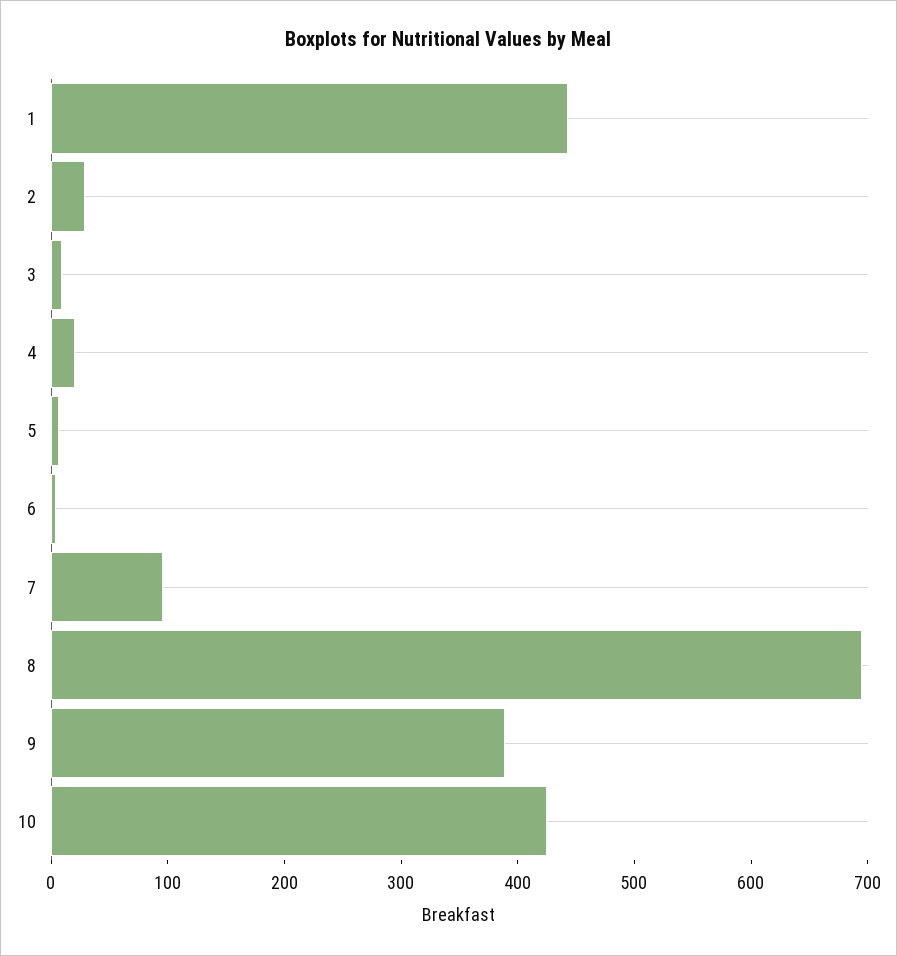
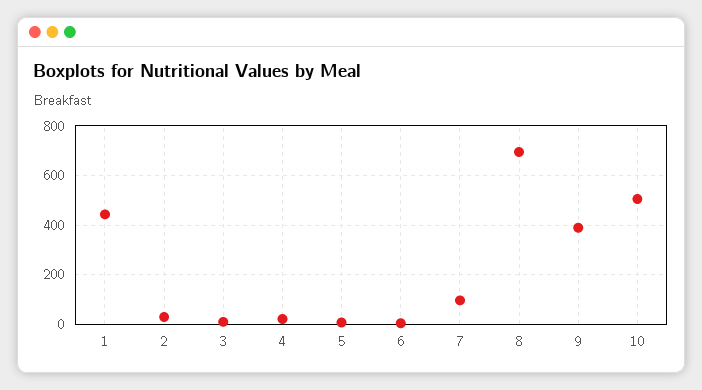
10: 420 -> 500

